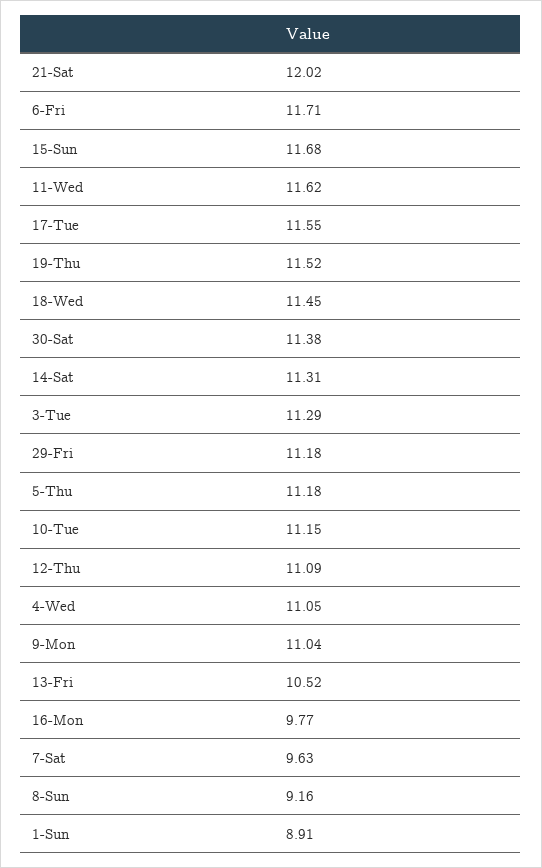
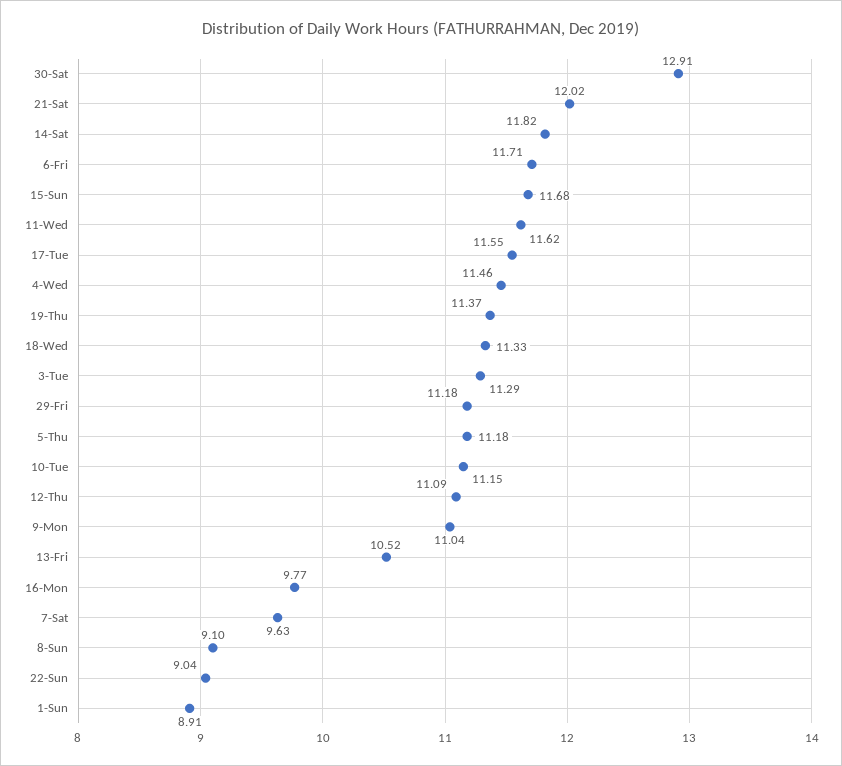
19-Thu: 11.52 -> 11.37
18-Wed: 11.45 -> 11.33
30-Sat: 11.38 -> 12.91
14-Sat: 11.31 -> 11.82
4-Wed: 11.05 -> 11.46
8-Sun: 9.16 -> 9.1
22-Sun: none -> 9.04

